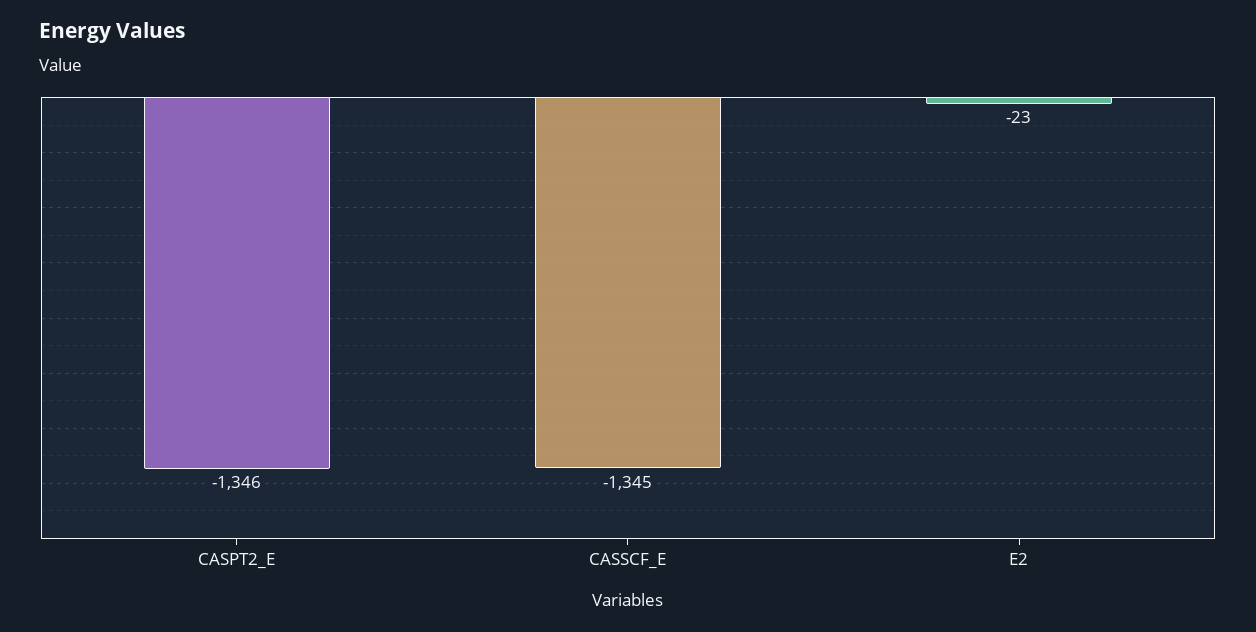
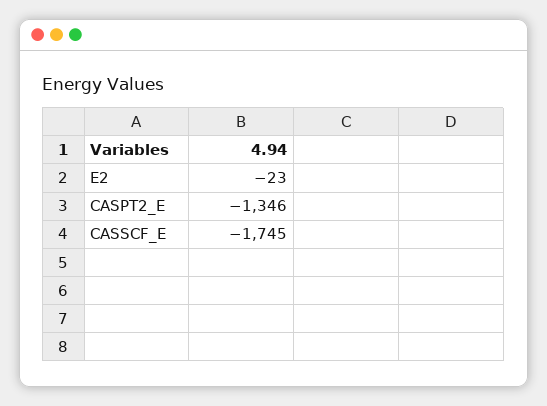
CASSCF_E: -1345 -> -1745

